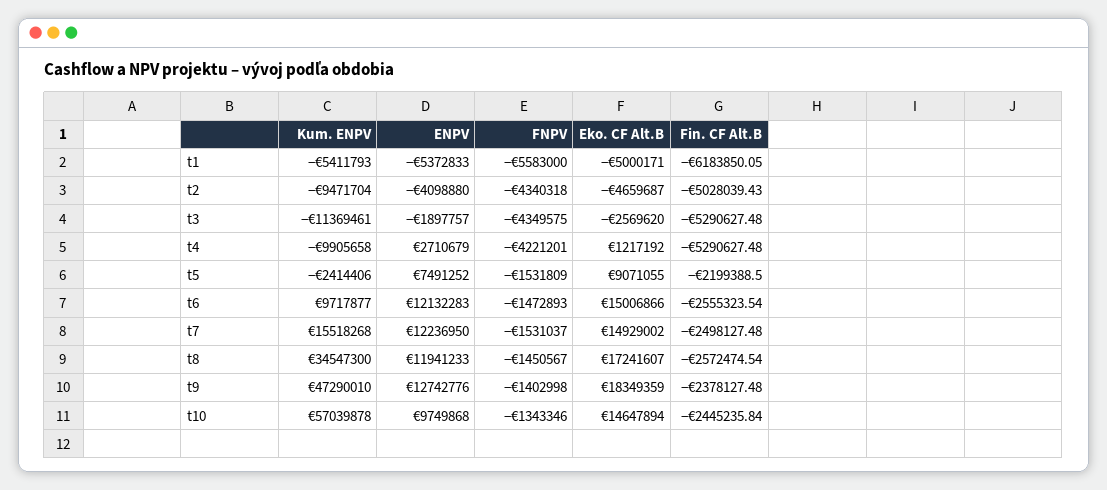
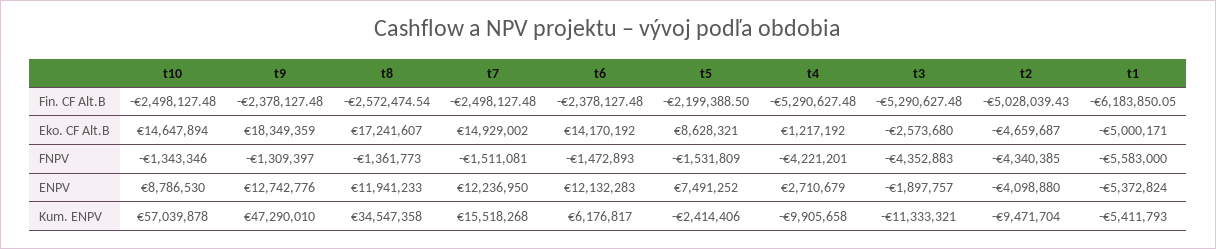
ENPV, t1: -5372833 -> -5372824
FNPV, t2: -4340318 -> -4340385
Kum. ENPV, t3: -11369461 -> -11333321
FNPV, t3: -4349575 -> -4352883
Eko. CF Alt.B, t3: -2569620 -> -2573680
Eko. CF Alt.B, t5: 9071055 -> 8628321
Kum. ENPV, t6: 9717877 -> 6176817
Eko. CF Alt.B, t6: 15006866 -> 14170192
Fin. CF Alt.B, t6: -2555323.54 -> -2378127.48
FNPV, t7: -1531037 -> -1511081
Kum. ENPV, t8: 34547300 -> 34547358
FNPV, t8: -1450567 -> -1361773
FNPV, t9: -1402998 -> -1309397
ENPV, t10: 9749868 -> 8786530
Fin. CF Alt.B, t10: -2445235.84 -> -2498127.48

